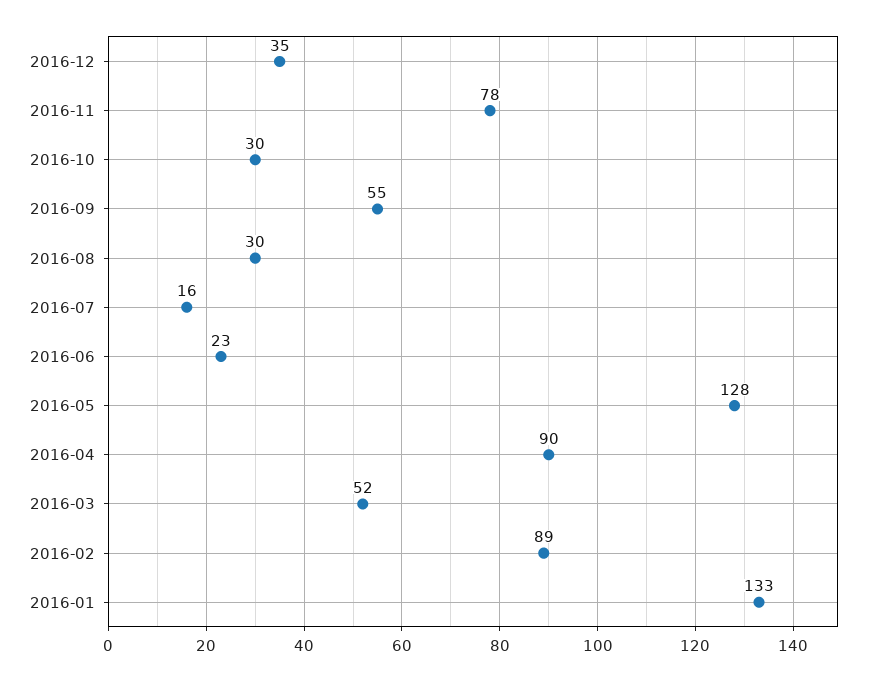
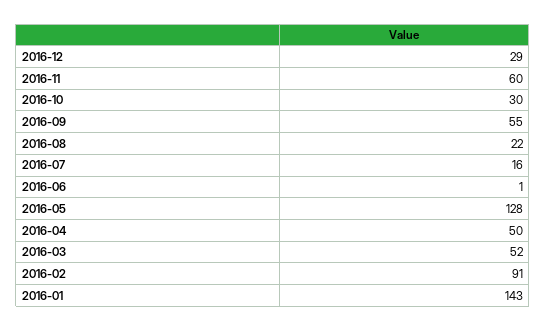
2016-12: 35 -> 29
2016-11: 78 -> 60
2016-08: 30 -> 22
2016-06: 23 -> 1
2016-04: 90 -> 50
2016-02: 89 -> 91
2016-01: 133 -> 143

